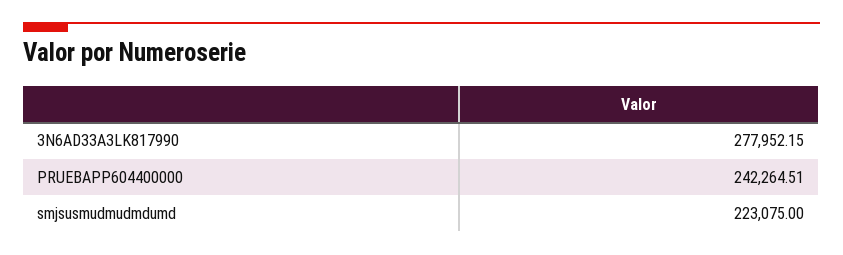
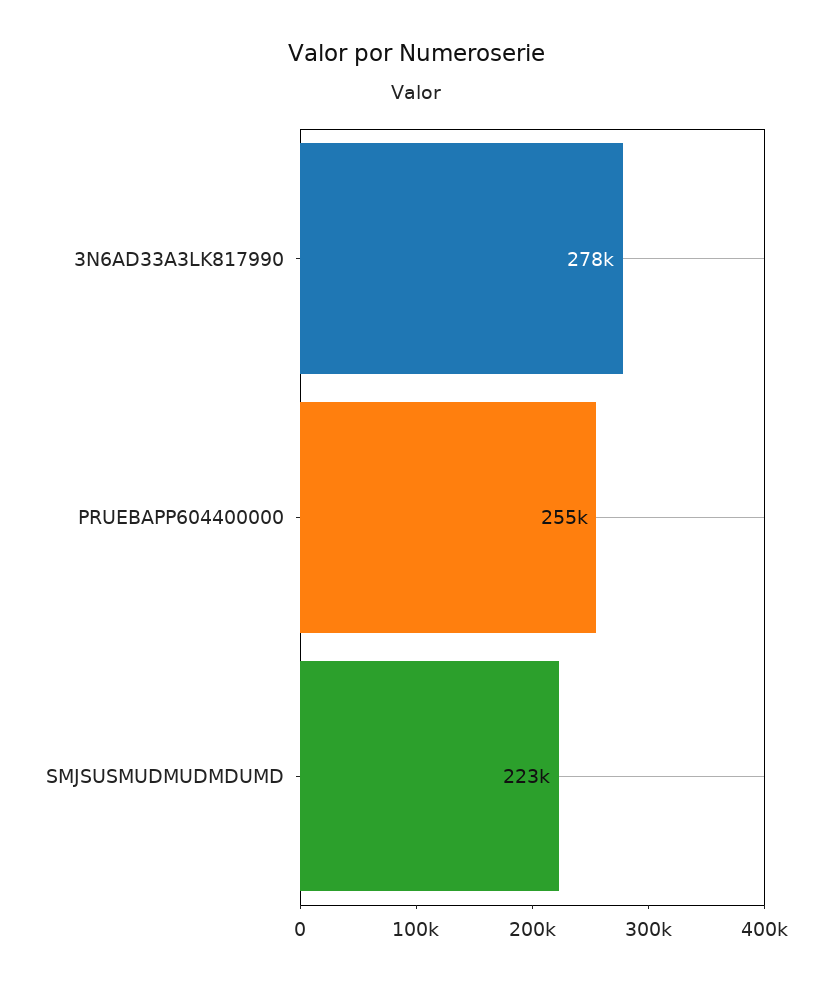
PRUEBAPP604400000: 242264.51 -> 255000

